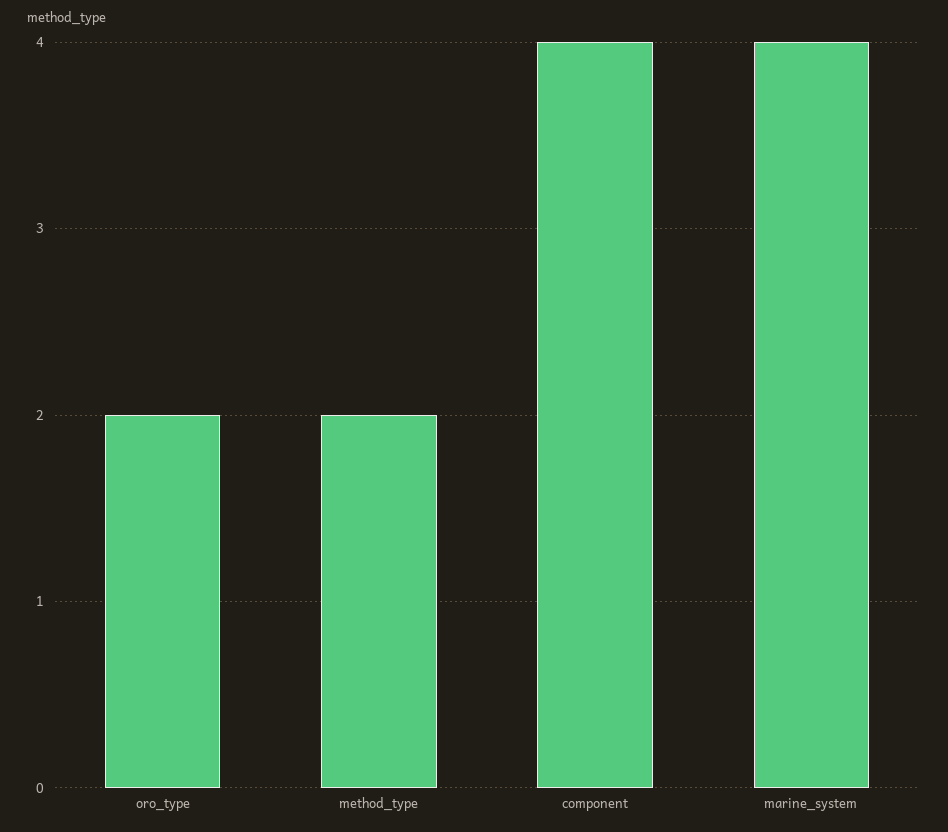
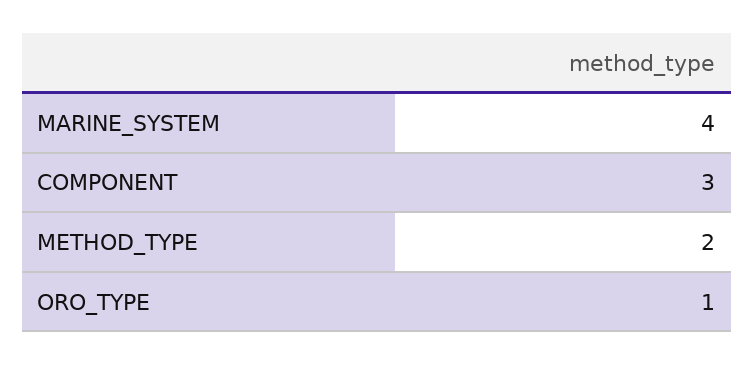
oro_type: 2 -> 1
component: 4 -> 3

